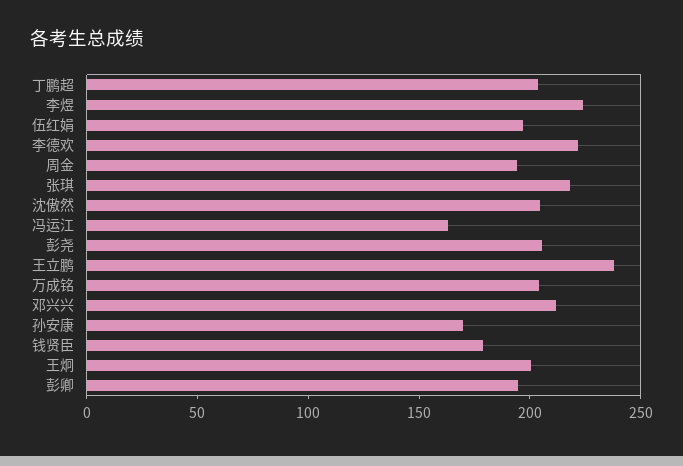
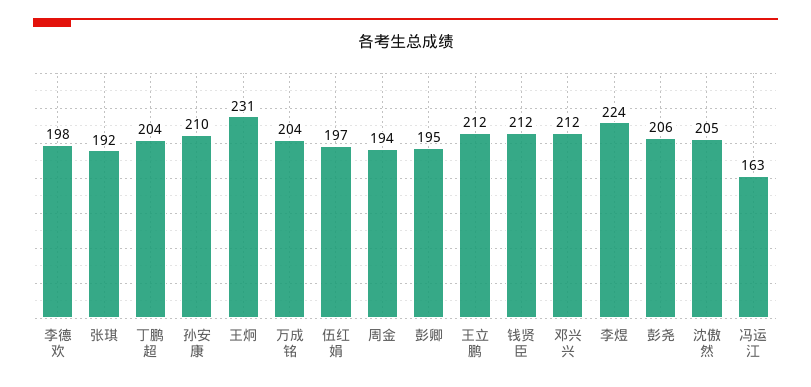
李德欢: 220 -> 198
张琪: 220 -> 192
王立鹏: 240 -> 212
孙安康: 170 -> 210
钱贤臣: 180 -> 212
王炯: 200 -> 231

